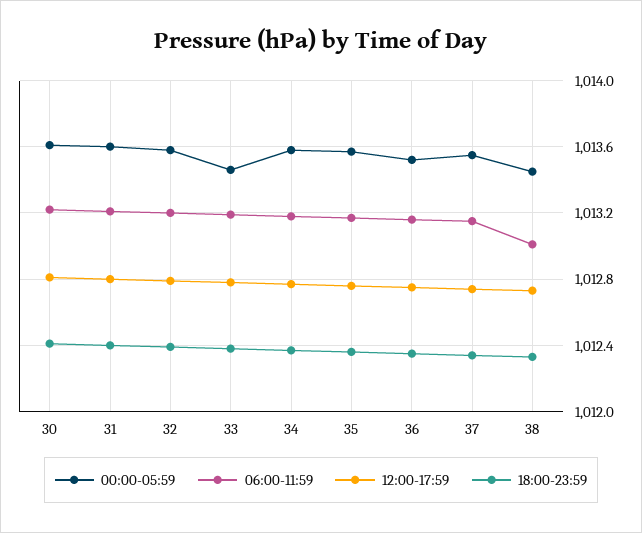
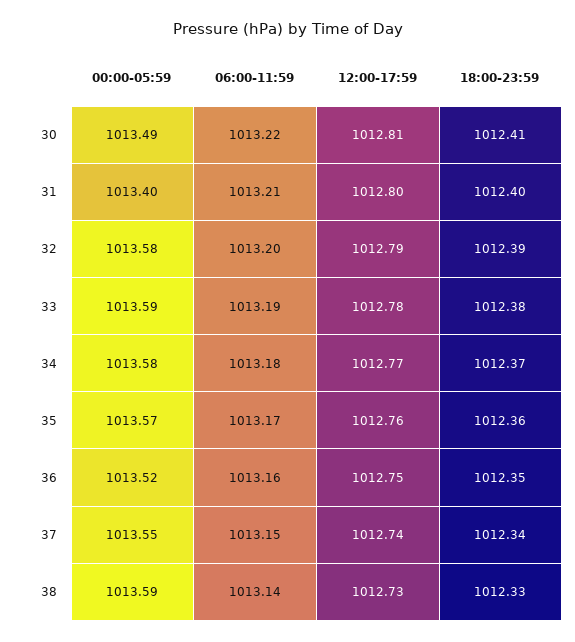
00:00-05:59, 30: 1013.6 -> 1013.49
00:00-05:59, 31: 1013.6 -> 1013.4
00:00-05:59, 33: 1013.45 -> 1013.59
00:00-05:59, 38: 1013.45 -> 1013.59
06:00-11:59, 38: 1013 -> 1013.14

